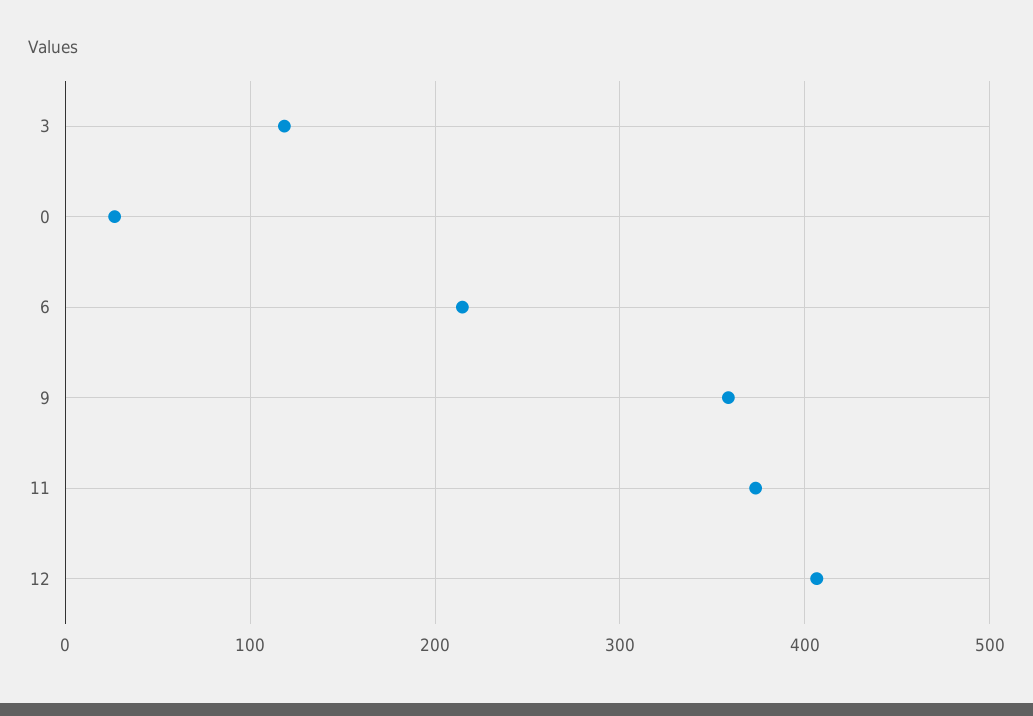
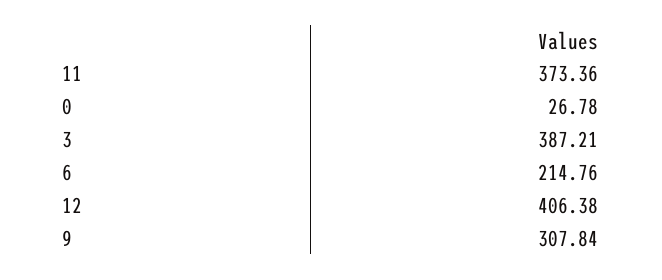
3: 120 -> 387.21
9: 360 -> 307.84

